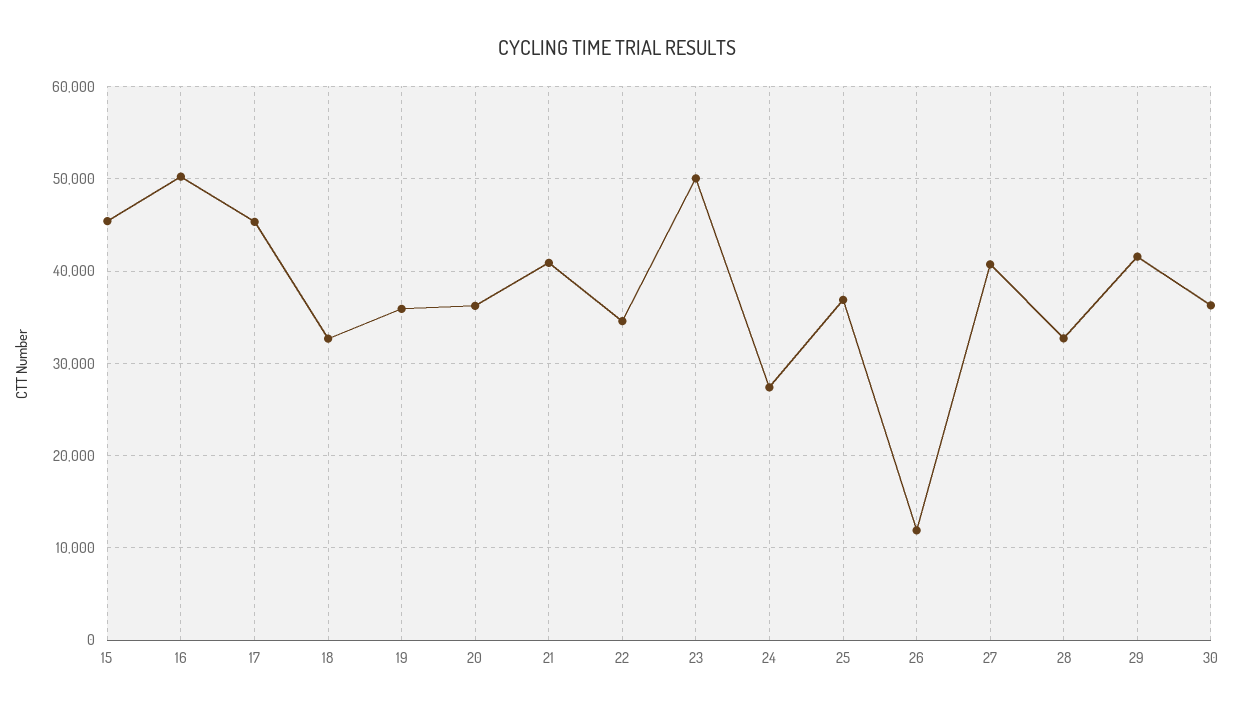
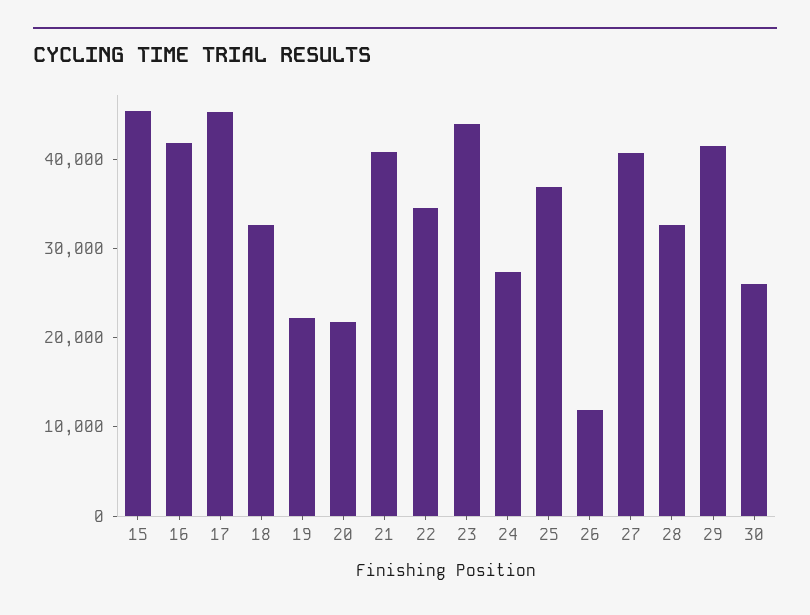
16: 50000 -> 42000
19: 36000 -> 22000
20: 36000 -> 22000
23: 50000 -> 44000
30: 36000 -> 26000

